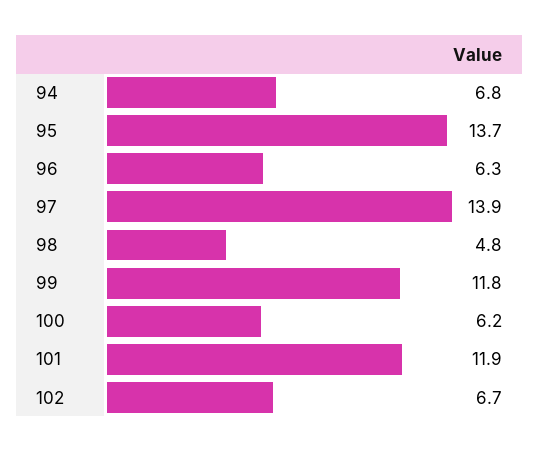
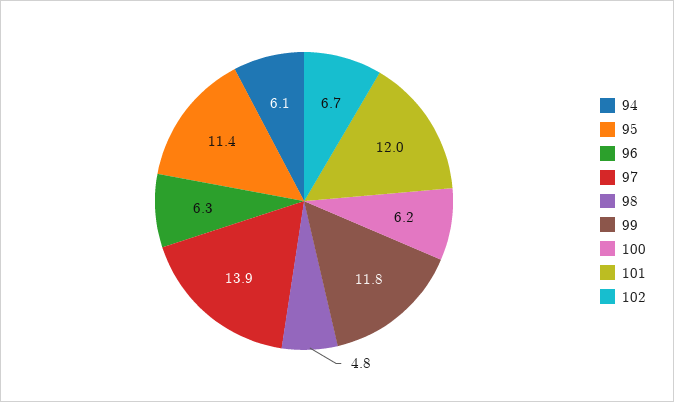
94: 6.8 -> 6.1
95: 13.7 -> 11.4
101: 11.9 -> 12

